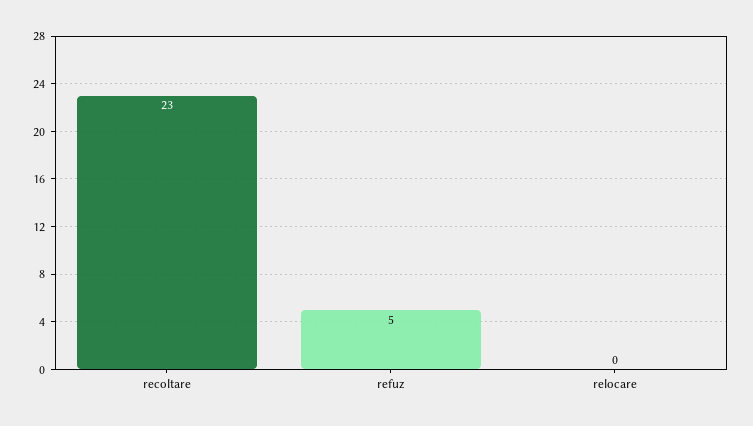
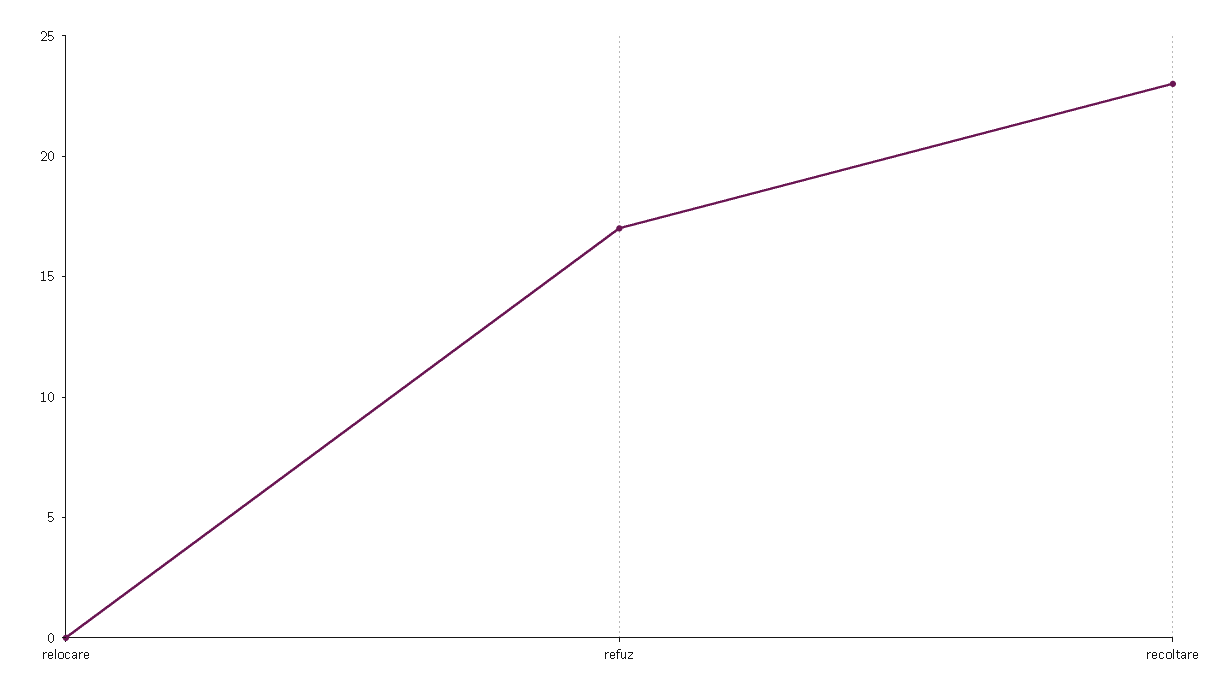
refuz: 5 -> 17

